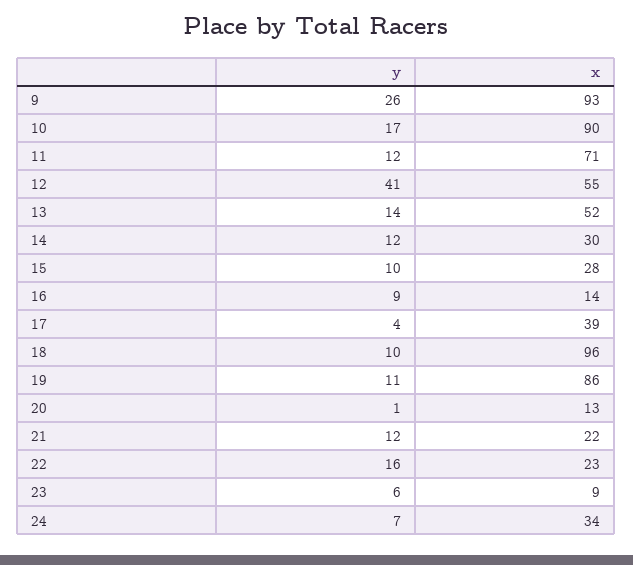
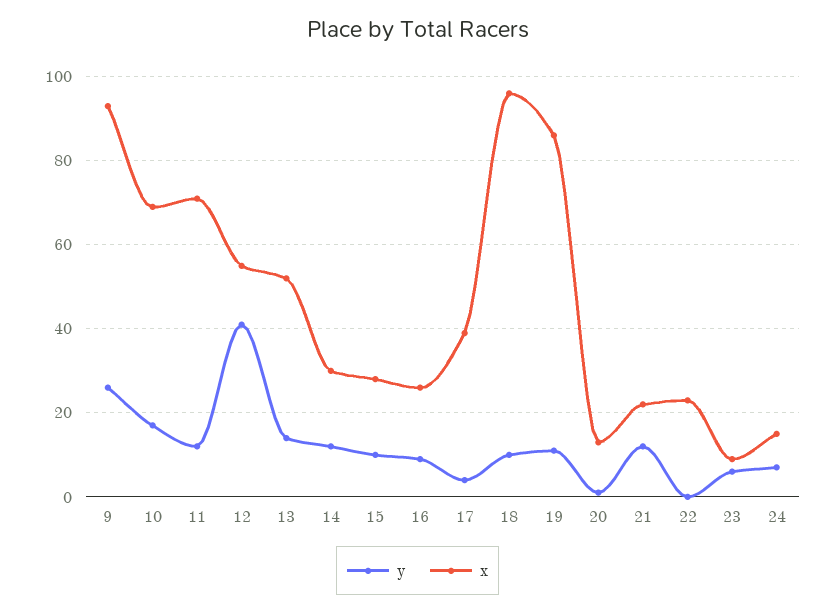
x, 10: 90 -> 70
x, 16: 14 -> 25
y, 22: 16 -> 0
x, 24: 34 -> 15

